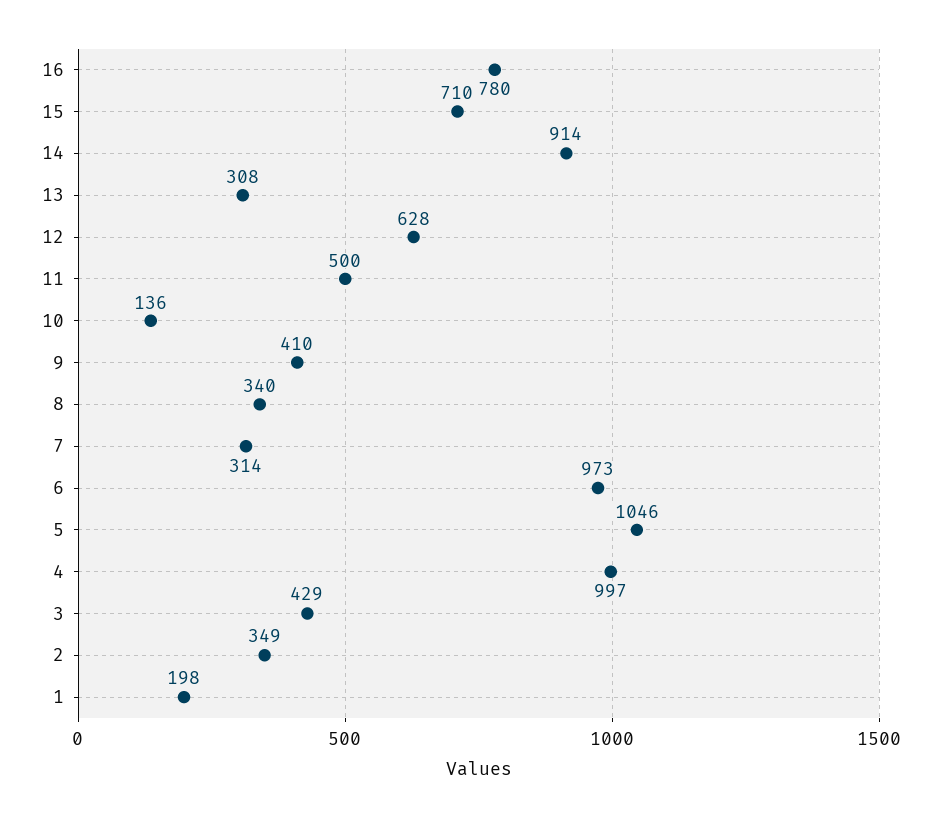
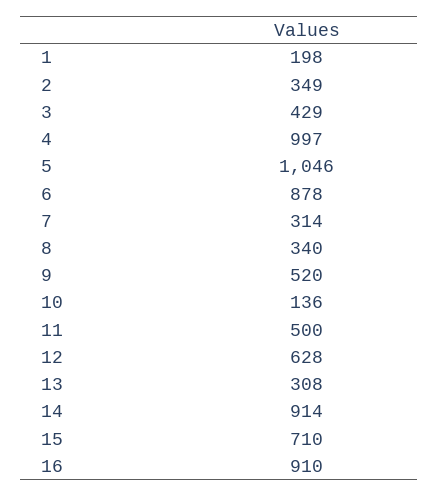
16: 780 -> 910
9: 410 -> 520
6: 973 -> 878

